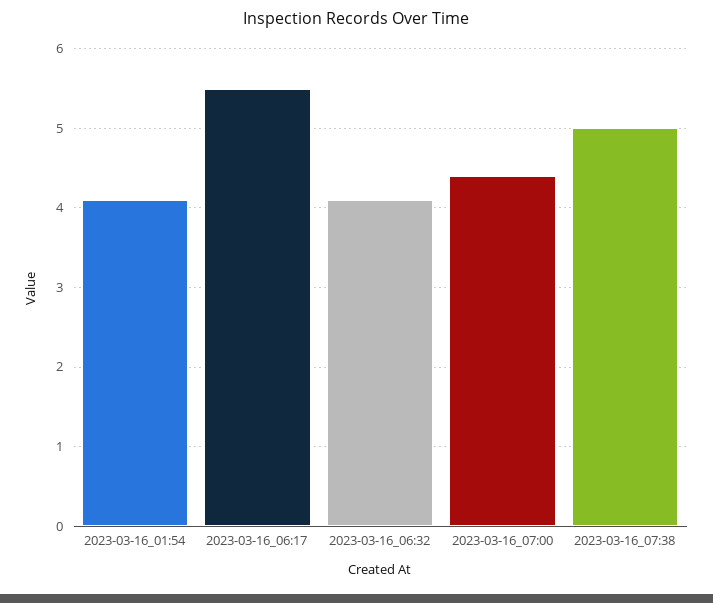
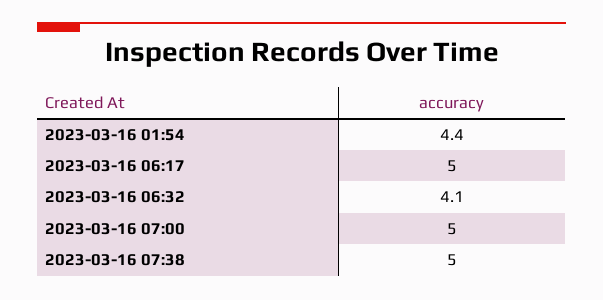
2023-03-16_01:54: 4.1 -> 4.4
2023-03-16_06:17: 5.5 -> 5
2023-03-16_07:00: 4.4 -> 5

